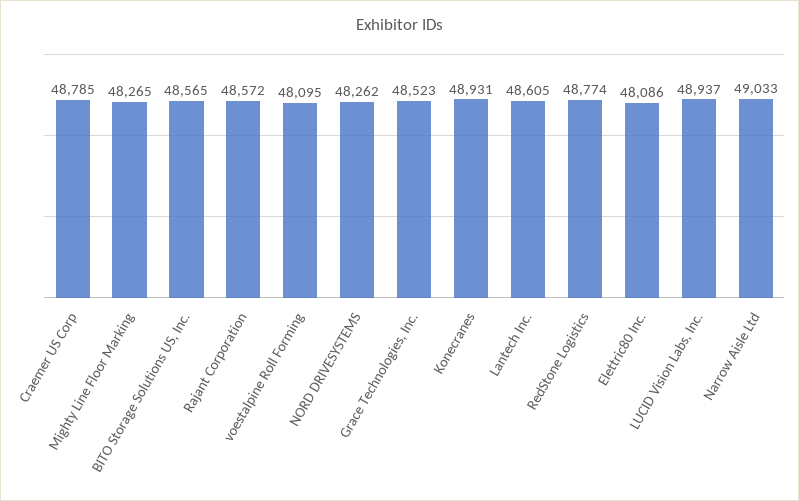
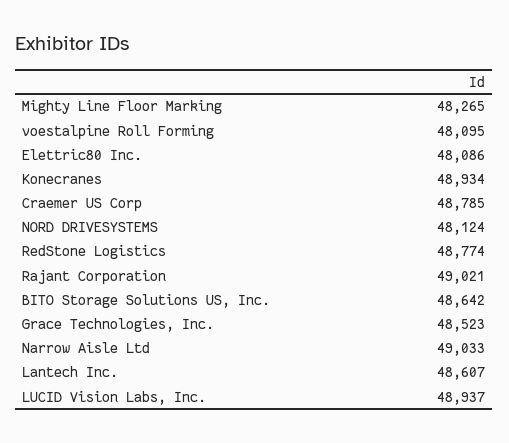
BITO Storage Solutions US, Inc.: 48565 -> 48642
Rajant Corporation: 48572 -> 49021
NORD DRIVESYSTEMS: 48262 -> 48124
Konecranes: 48931 -> 48934
Lantech Inc.: 48605 -> 48607

